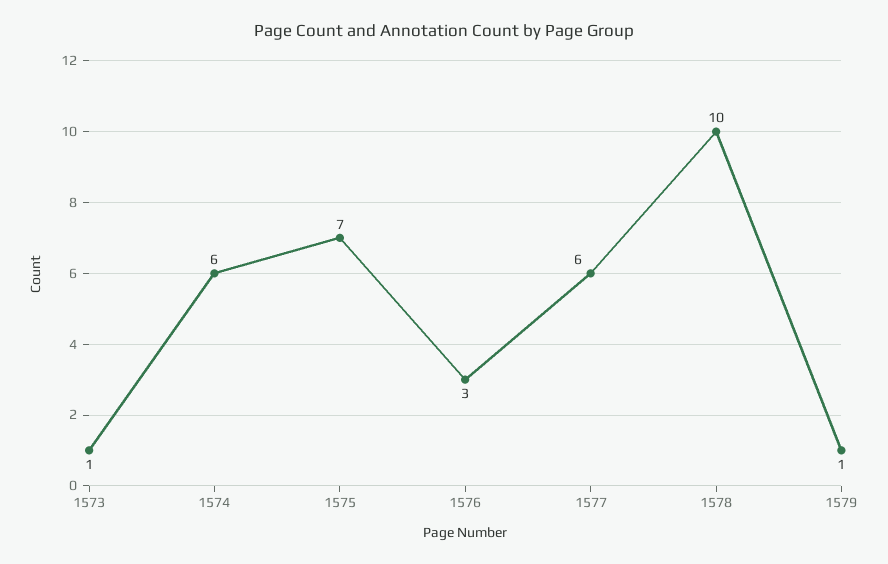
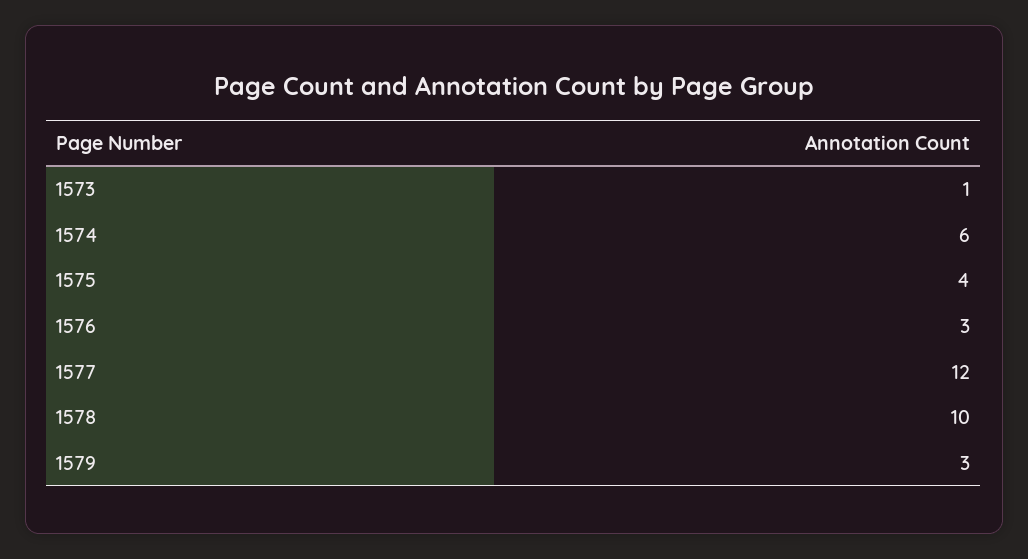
1575: 7 -> 4
1577: 6 -> 12
1579: 1 -> 3

